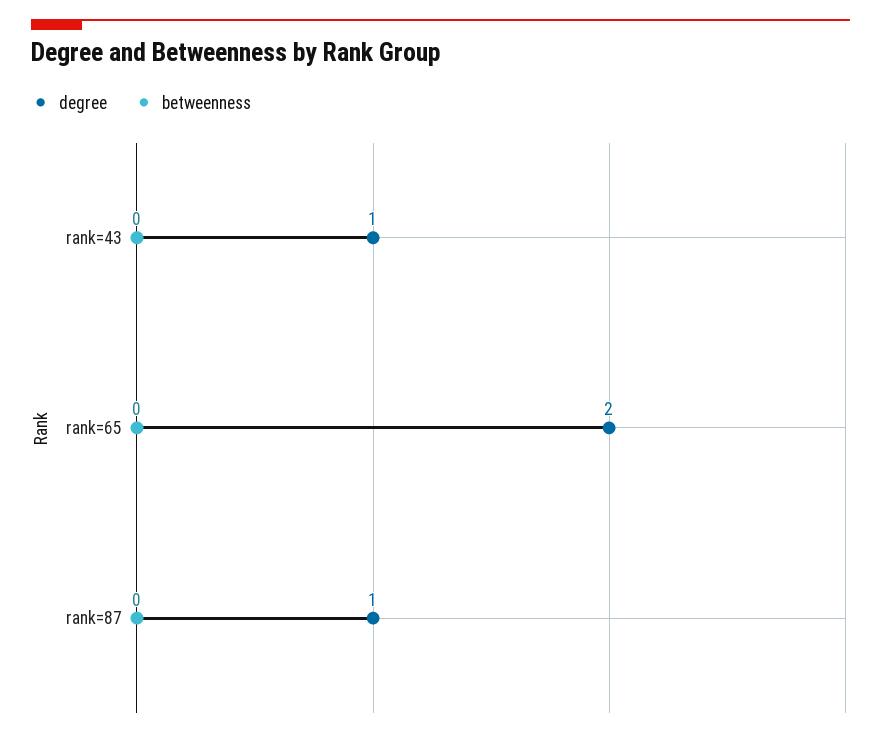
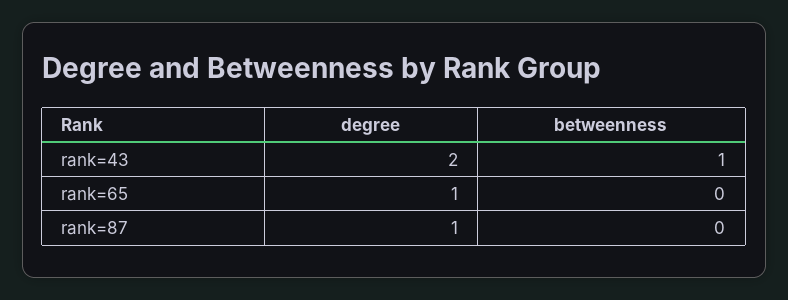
degree, rank=43: 1 -> 2
betweenness, rank=43: 0 -> 1
degree, rank=65: 2 -> 1

